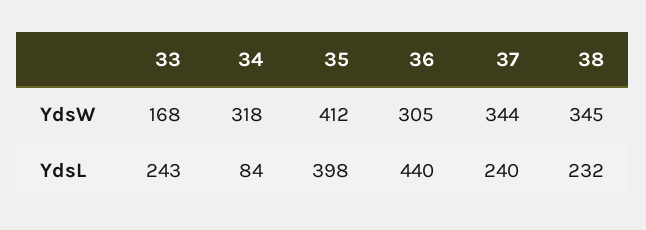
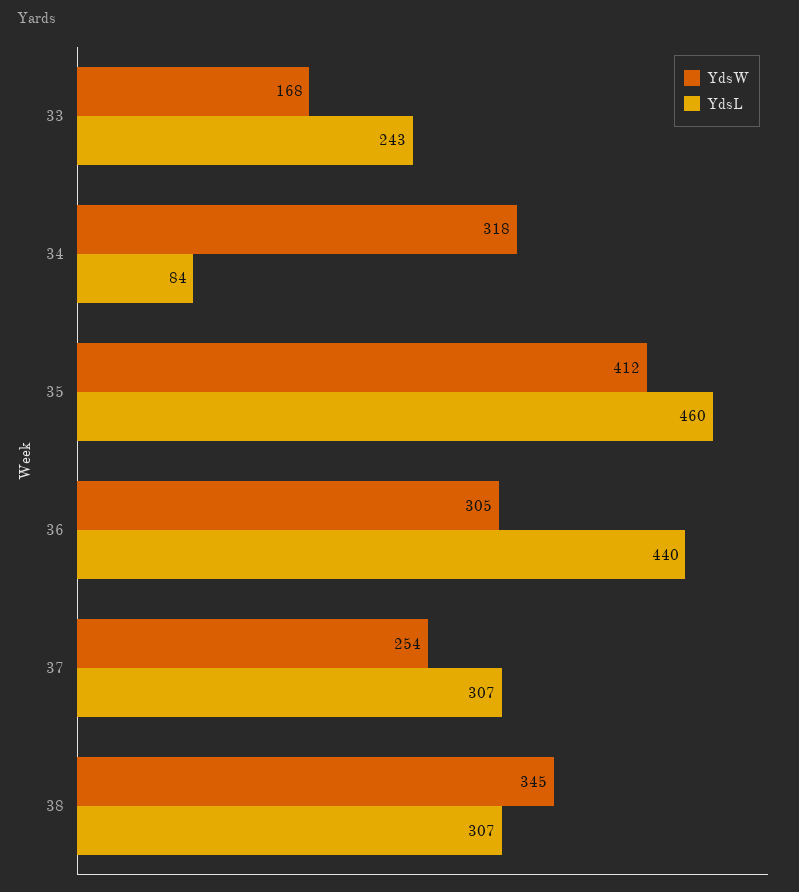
YdsW, 37: 344 -> 254
YdsL, 35: 398 -> 460
YdsL, 37: 240 -> 307
YdsL, 38: 232 -> 307

